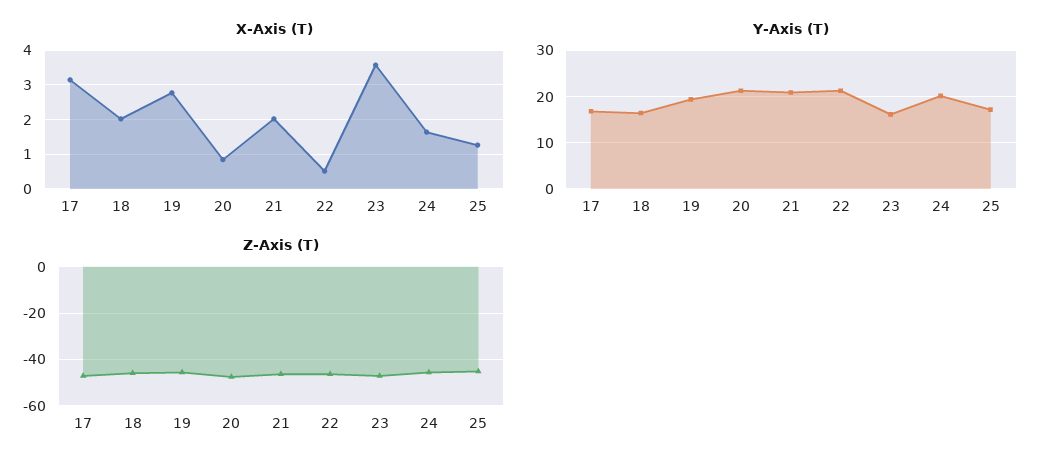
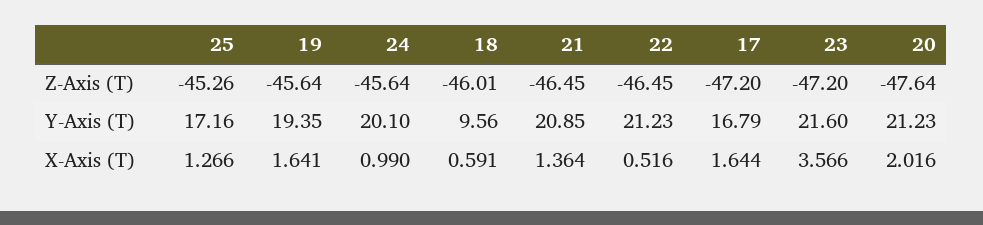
X-Axis (T), 17: 3.2 -> 1.644
X-Axis (T), 18: 2 -> 0.591
X-Axis (T), 19: 2.8 -> 1.641
X-Axis (T), 20: 0.8 -> 2.016
X-Axis (T), 21: 2 -> 1.364
X-Axis (T), 24: 1.6 -> 0.99
Y-Axis (T), 18: 16 -> 9.56
Y-Axis (T), 23: 16 -> 21.6

